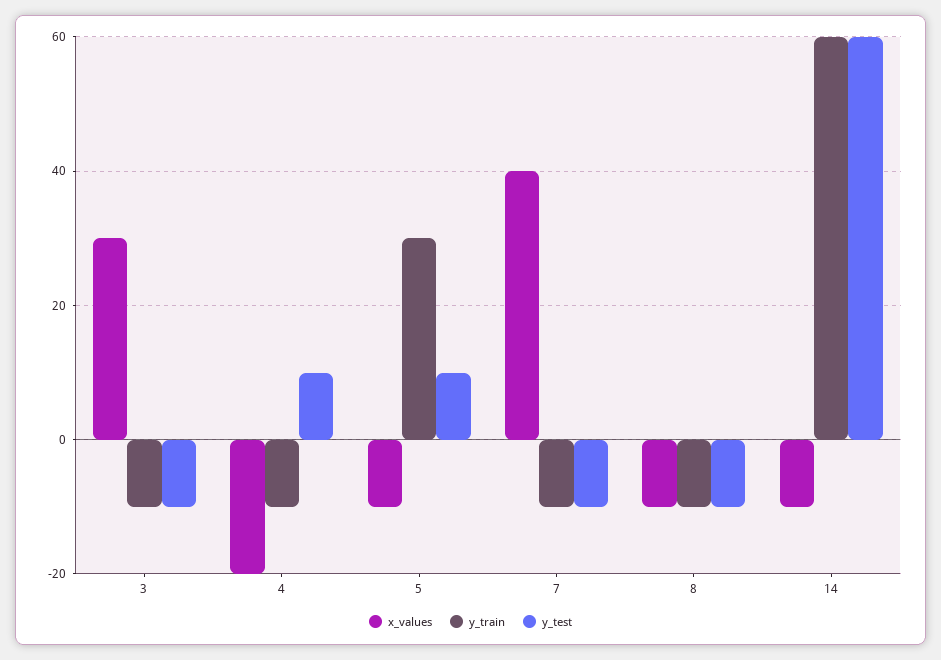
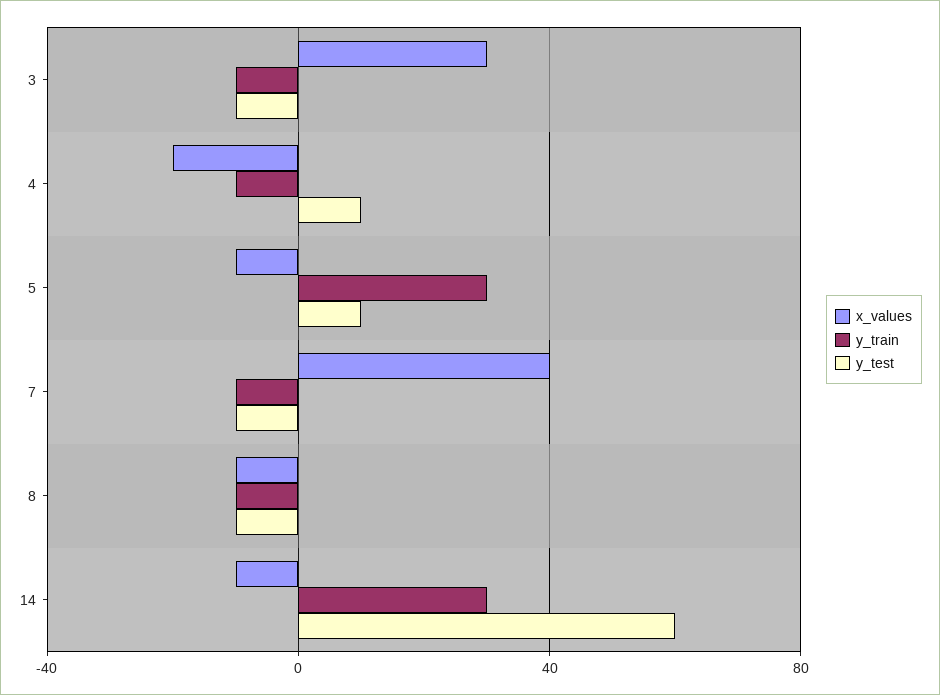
y_train, 14: 60 -> 30

